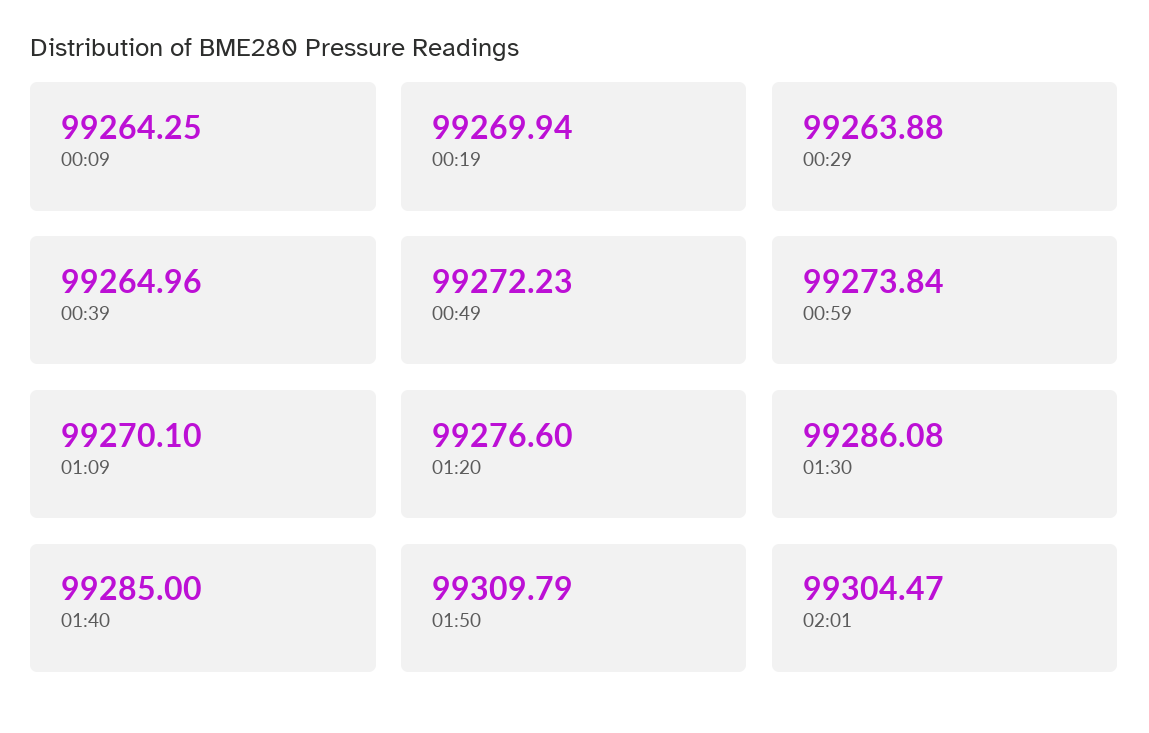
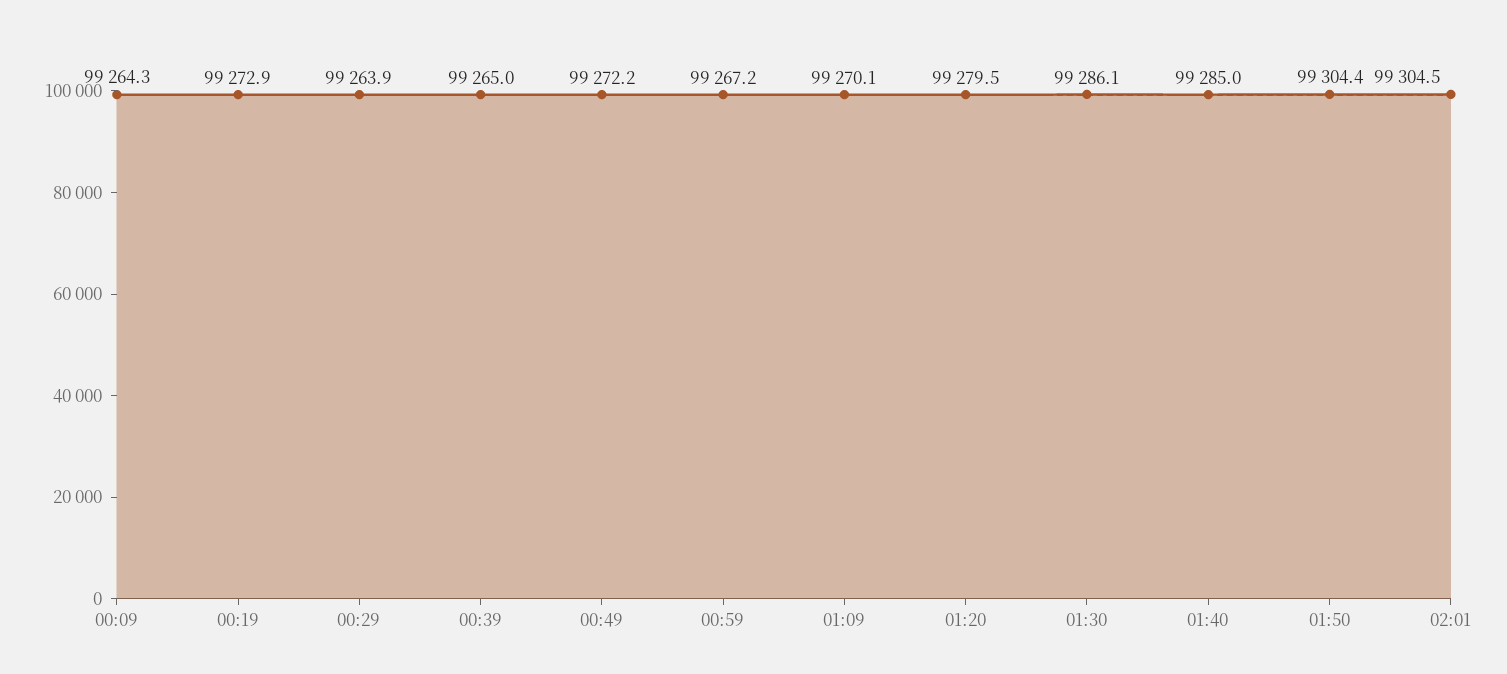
00:19: 99269.94 -> 99272.9
00:59: 99273.84 -> 99267.2
01:20: 99276.6 -> 99279.5
01:50: 99309.79 -> 99304.4

